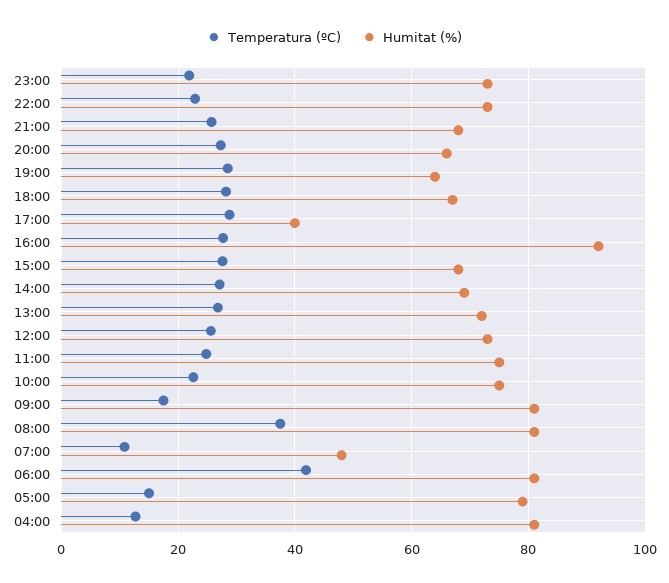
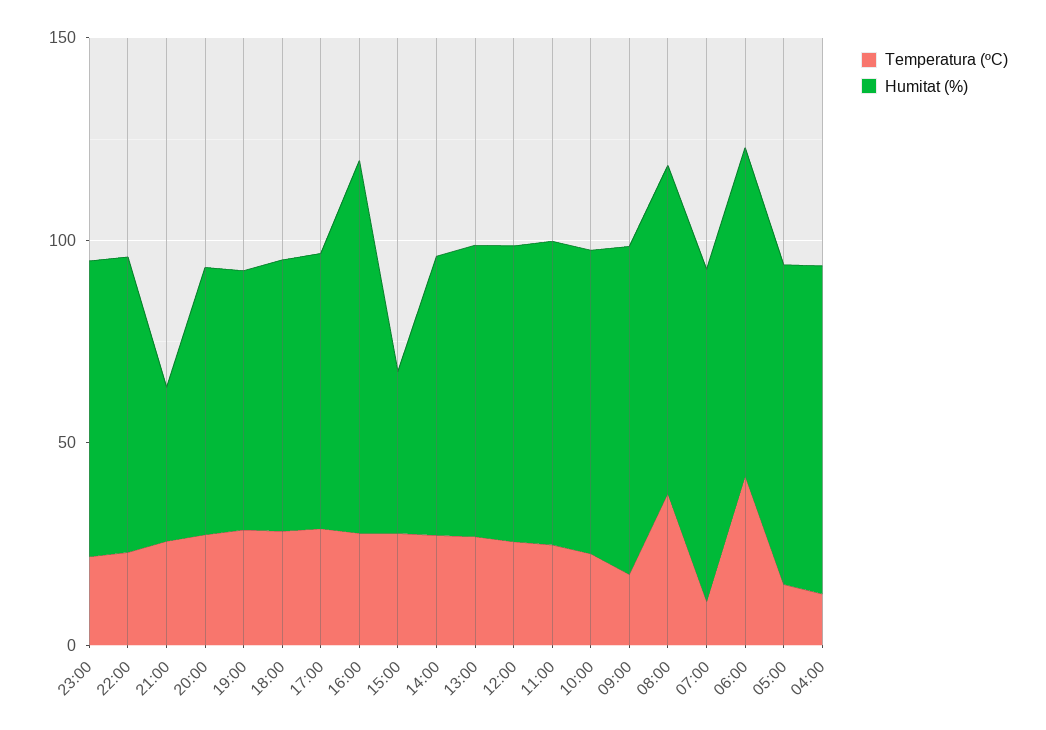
Humitat (%), 21:00: 68 -> 40
Humitat (%), 17:00: 40 -> 70
Humitat (%), 15:00: 68 -> 40
Humitat (%), 07:00: 48 -> 80

